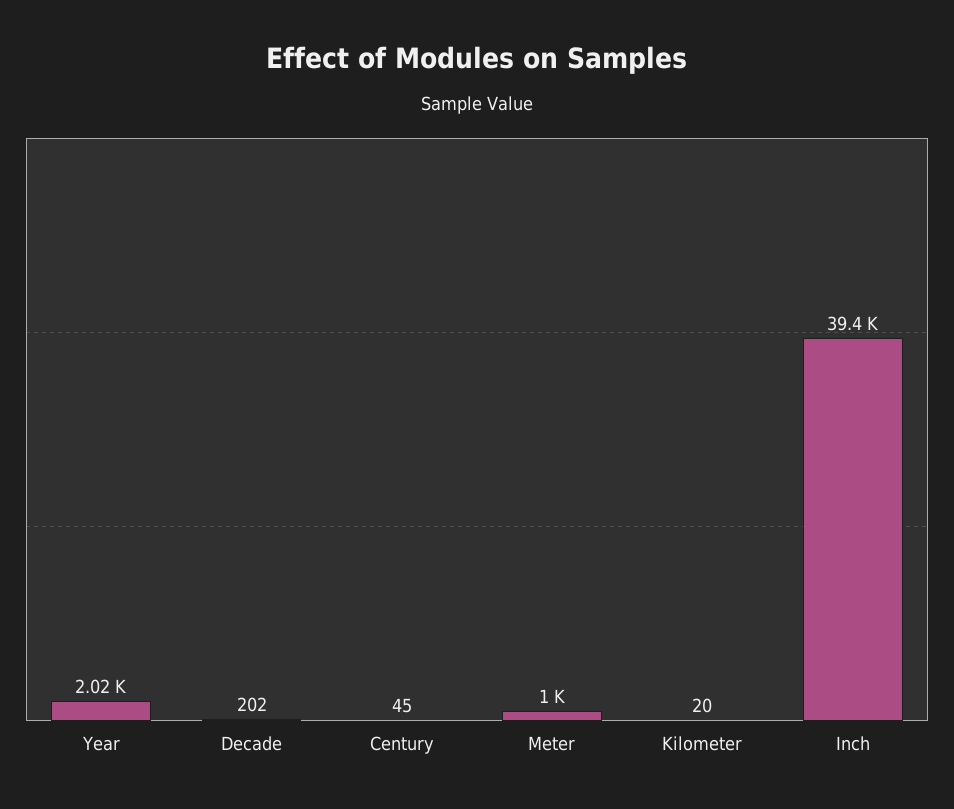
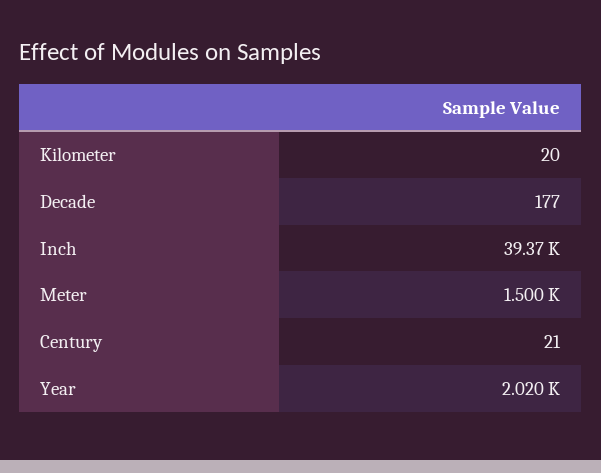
Decade: 202 -> 177
Century: 45 -> 21
Meter: 1000 -> 1500

